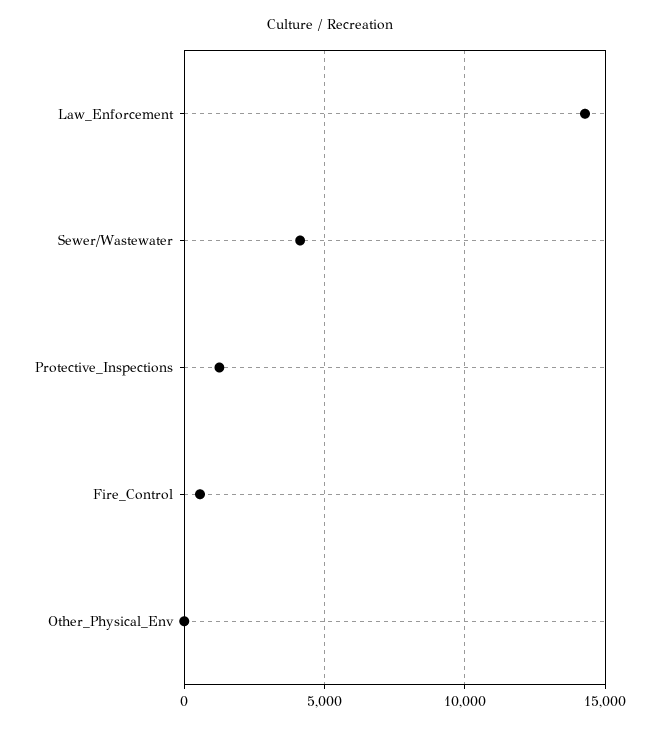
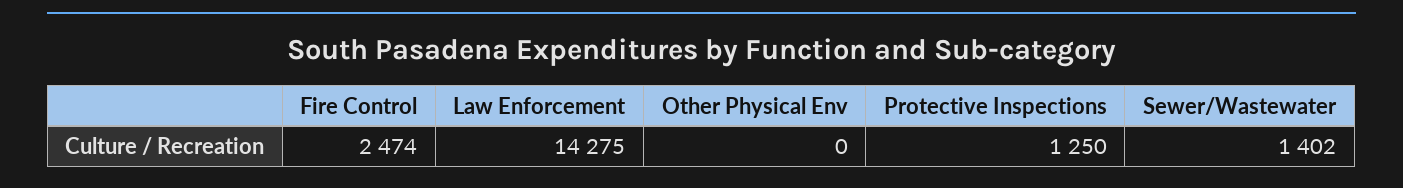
Sewer/Wastewater: 4000 -> 1402
Fire_Control: 500 -> 2474

